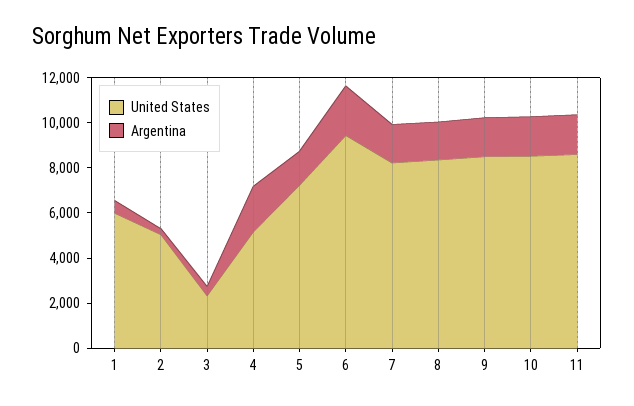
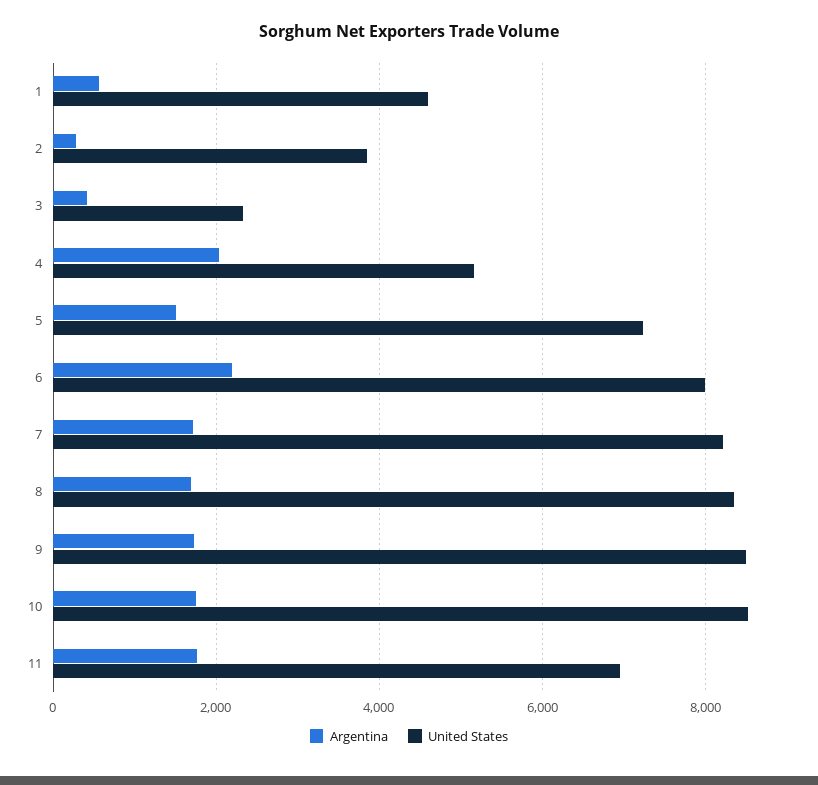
United States, 1: 6000 -> 4600
United States, 2: 5000 -> 3800
United States, 6: 9500 -> 8000
United States, 11: 8500 -> 7000

